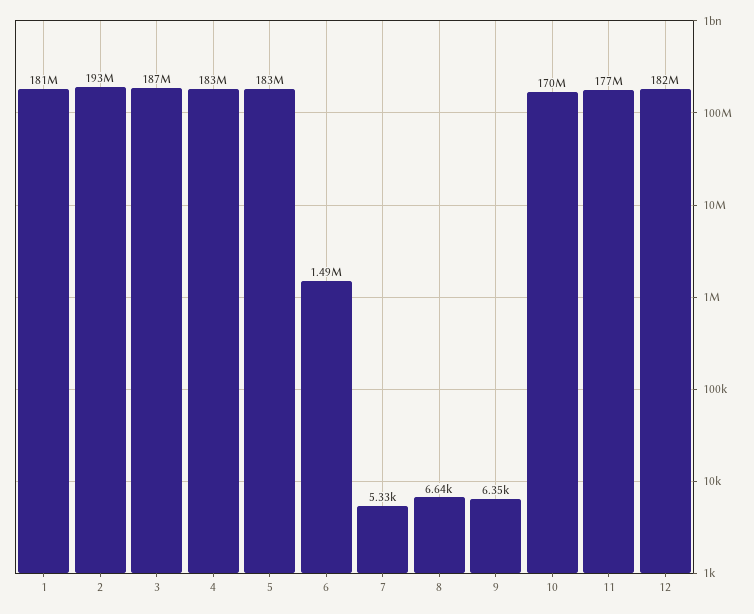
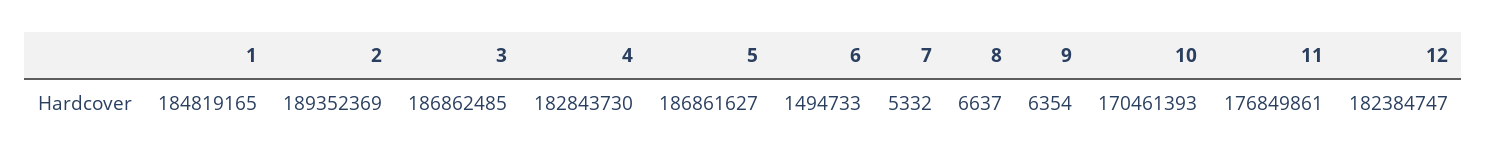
1: 181000000 -> 184819165
2: 193000000 -> 189352369
5: 183000000 -> 186861627

